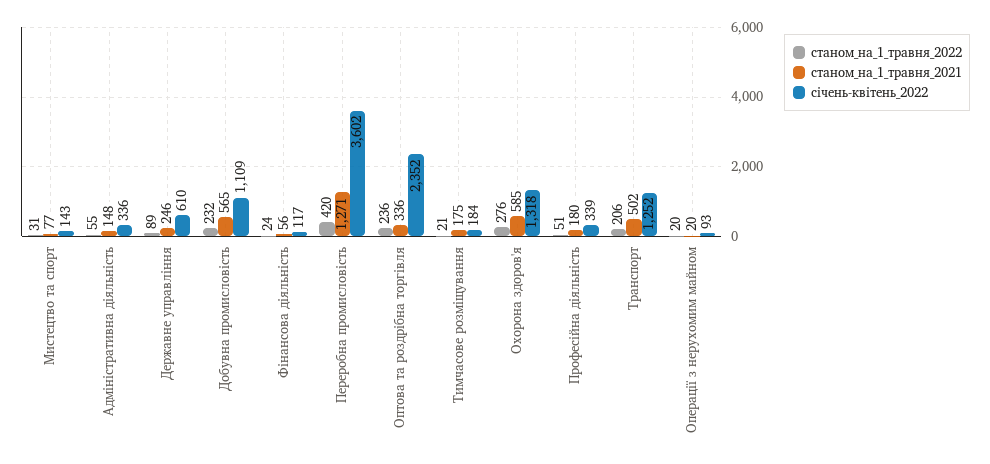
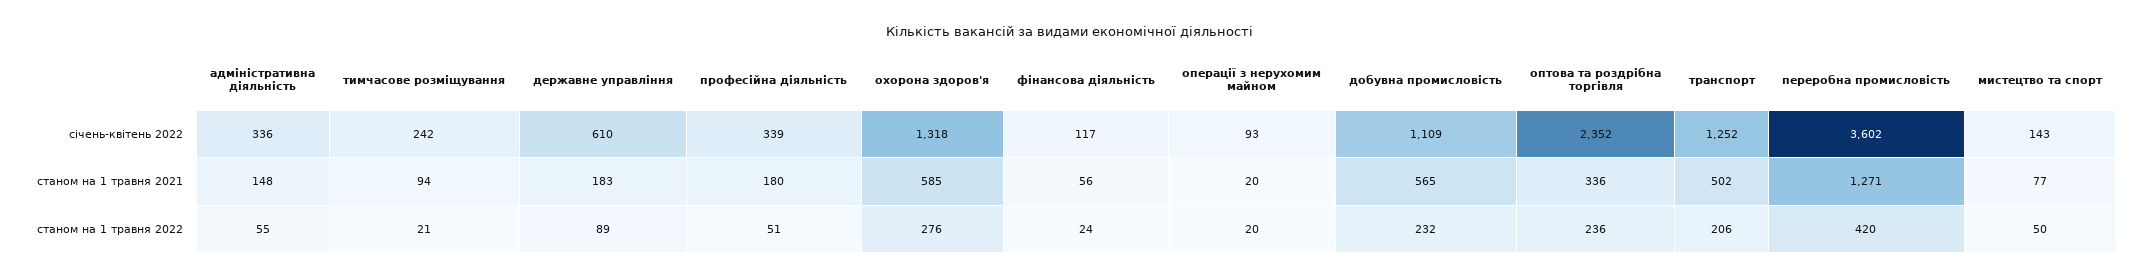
станом_на_1_травня_2022, Мистецтво та спорт: 31 -> 50
станом_на_1_травня_2021, Державне управління: 246 -> 183
станом_на_1_травня_2021, Тимчасове розміщування: 175 -> 94
січень-квітень_2022, Тимчасове розміщування: 184 -> 242

